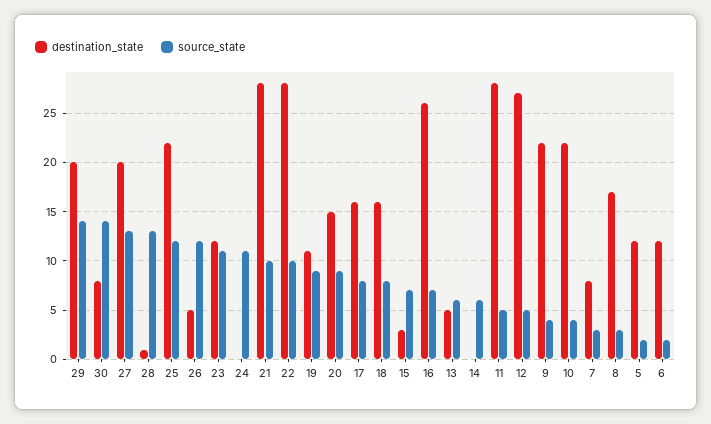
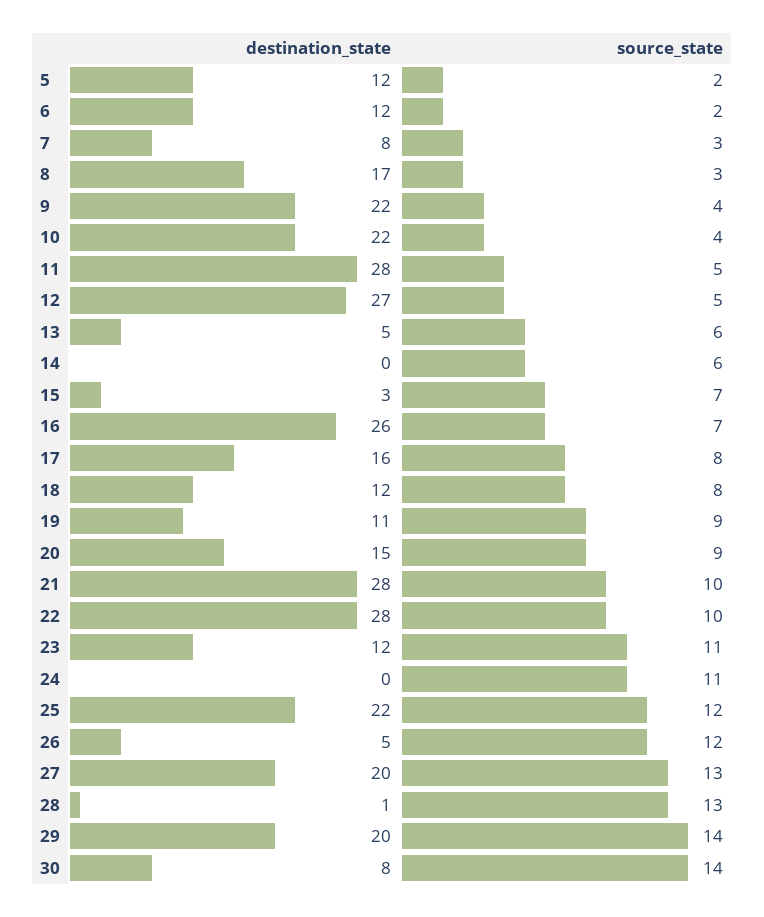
destination_state, 18: 16 -> 12

